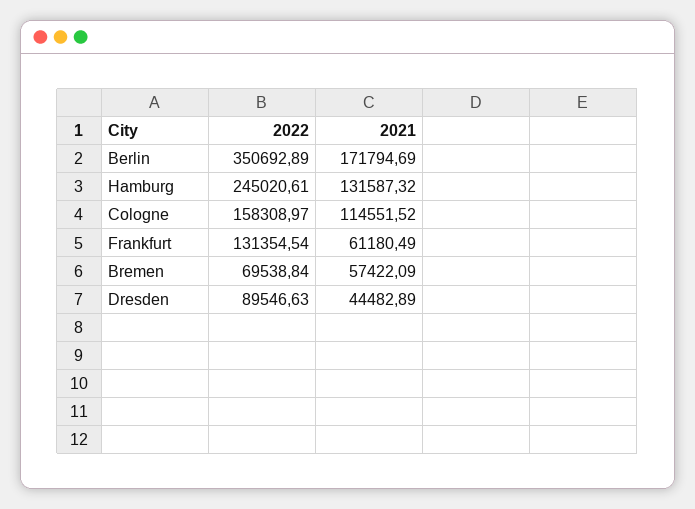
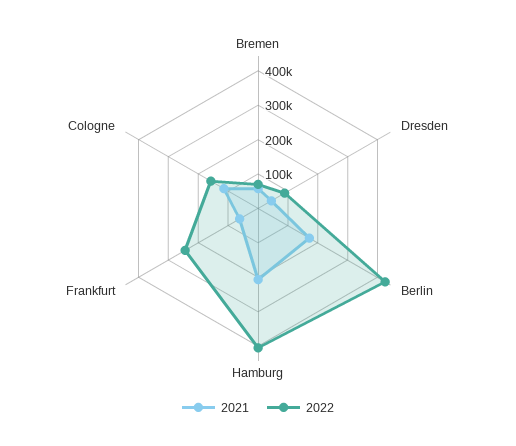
2022, Berlin: 350692.89 -> 425000
2022, Hamburg: 245020.61 -> 400000
2021, Hamburg: 131587.32 -> 200000
2022, Frankfurt: 131354.54 -> 250000

